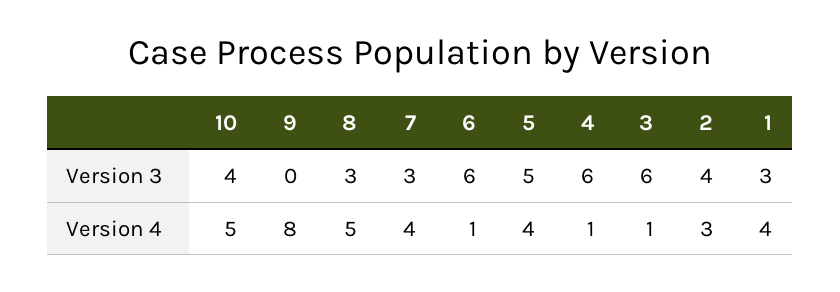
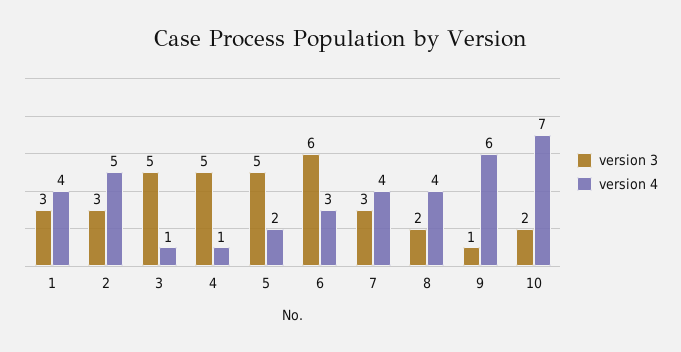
Version 3, 10: 4 -> 2
Version 3, 9: 0 -> 1
Version 3, 8: 3 -> 2
Version 3, 4: 6 -> 5
Version 3, 3: 6 -> 5
Version 3, 2: 4 -> 3
Version 4, 10: 5 -> 7
Version 4, 9: 8 -> 6
Version 4, 8: 5 -> 4
Version 4, 6: 1 -> 3
Version 4, 5: 4 -> 2
Version 4, 2: 3 -> 5

